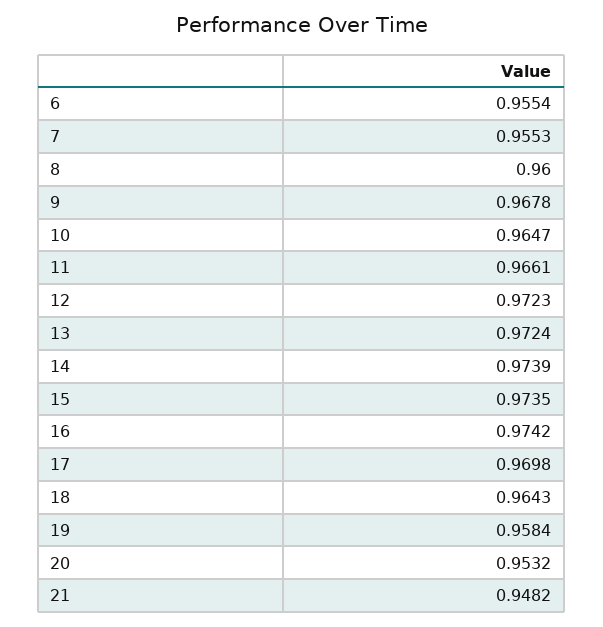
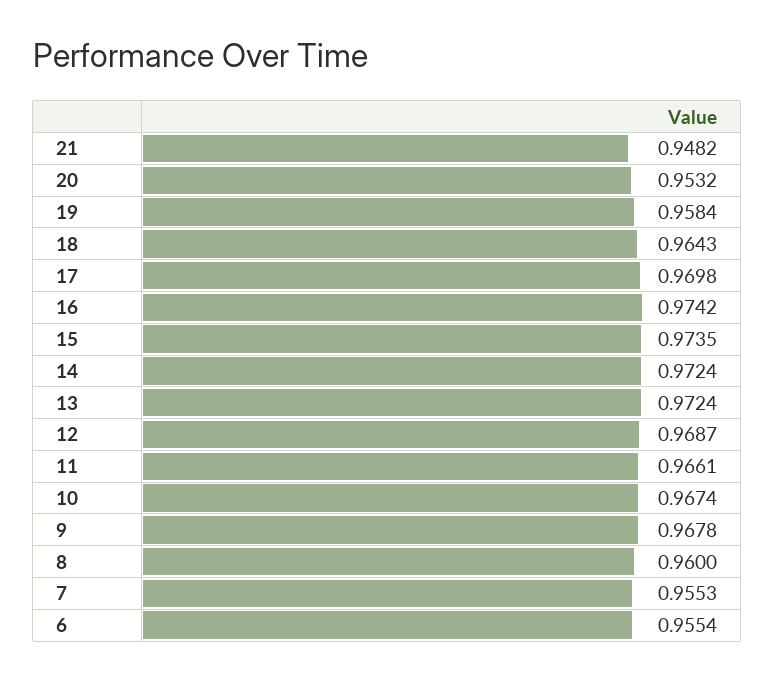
10: 0.9647 -> 0.9674
12: 0.9723 -> 0.9687
14: 0.9739 -> 0.9724

